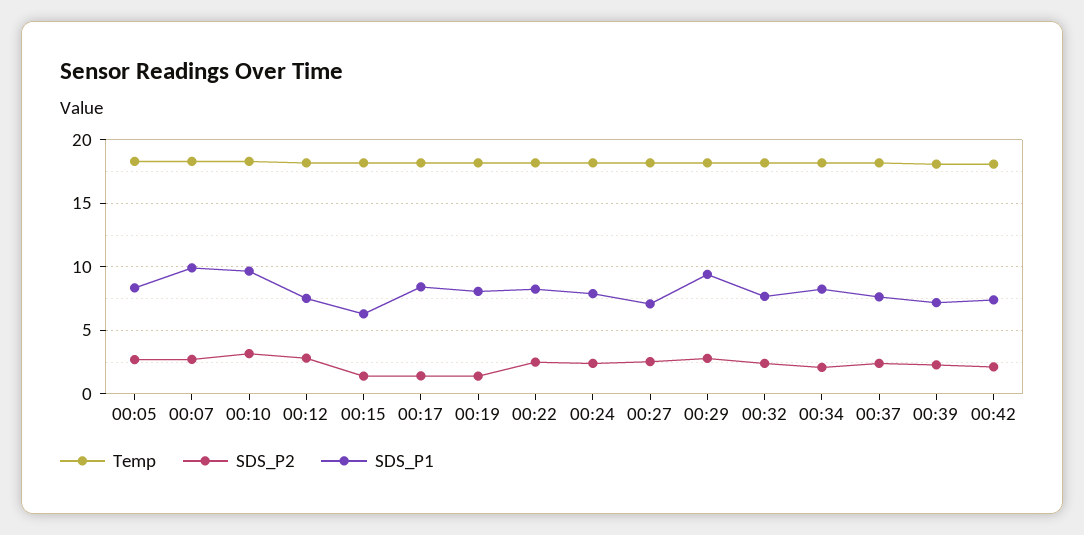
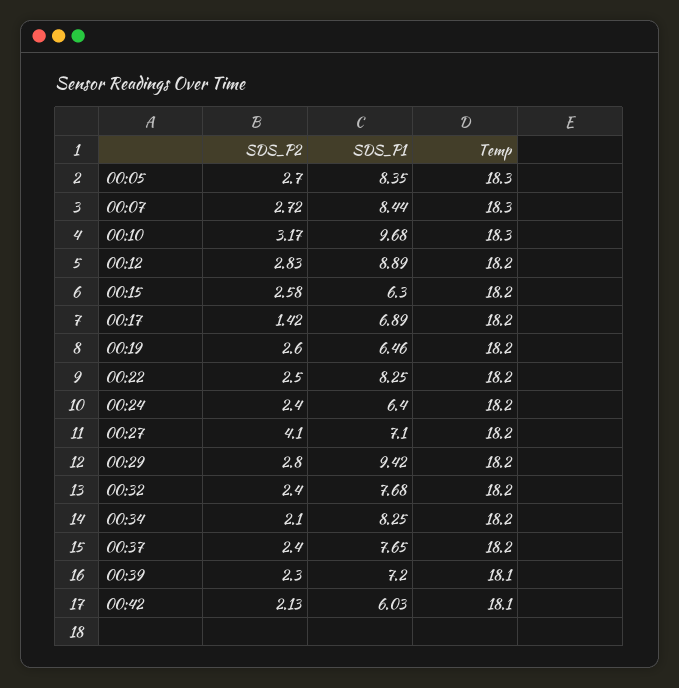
SDS_P1, 00:07: 10 -> 8.44
SDS_P1, 00:12: 7.5 -> 8.89
SDS_P2, 00:15: 1.5 -> 2.58
SDS_P1, 00:17: 8.5 -> 6.89
SDS_P2, 00:19: 1.5 -> 2.6
SDS_P1, 00:19: 8 -> 6.46
SDS_P1, 00:24: 8 -> 6.4
SDS_P2, 00:27: 2.5 -> 4.1
SDS_P1, 00:42: 7.5 -> 6.03

